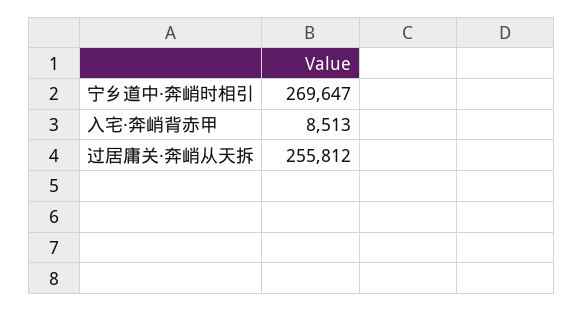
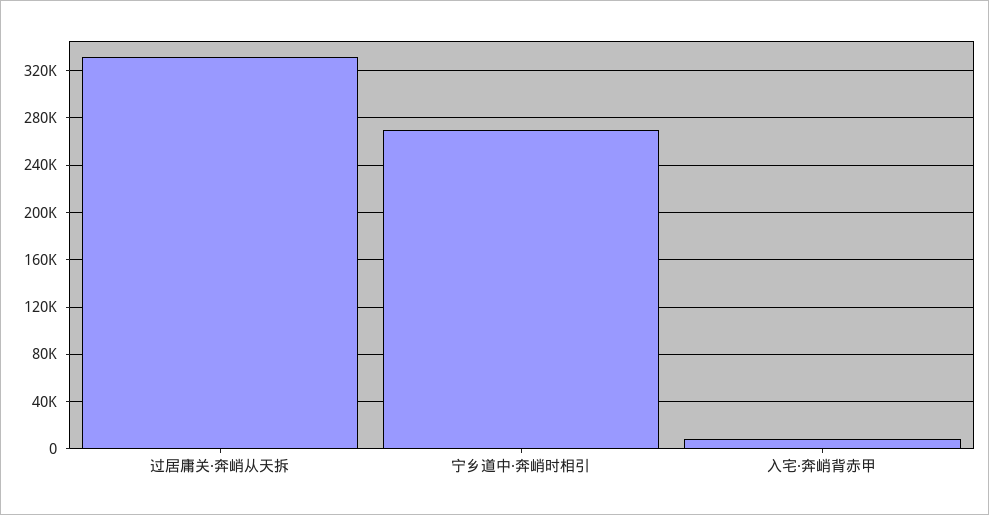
过居庸关·奔峭从天拆: 255812 -> 330000

